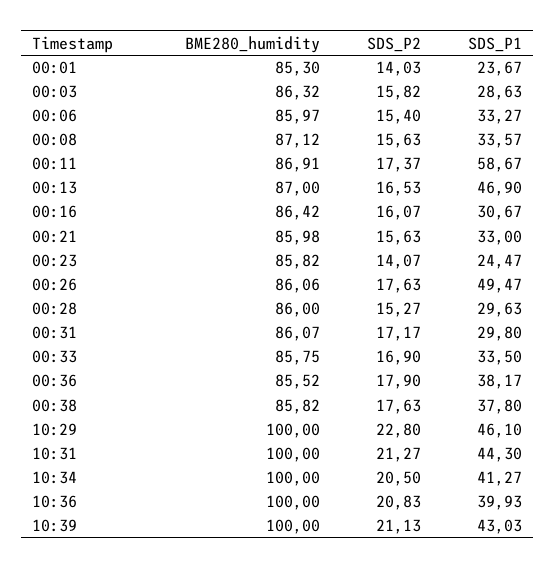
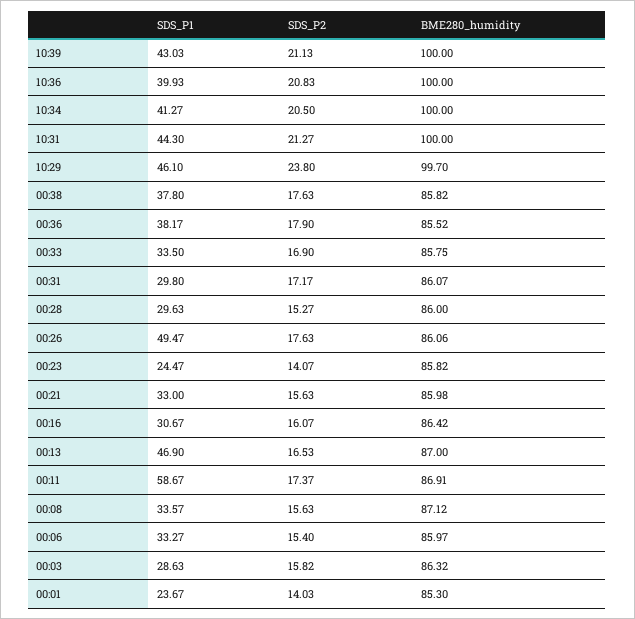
BME280_humidity, 10:29: 100 -> 99.7
SDS_P2, 10:29: 22.8 -> 23.8

